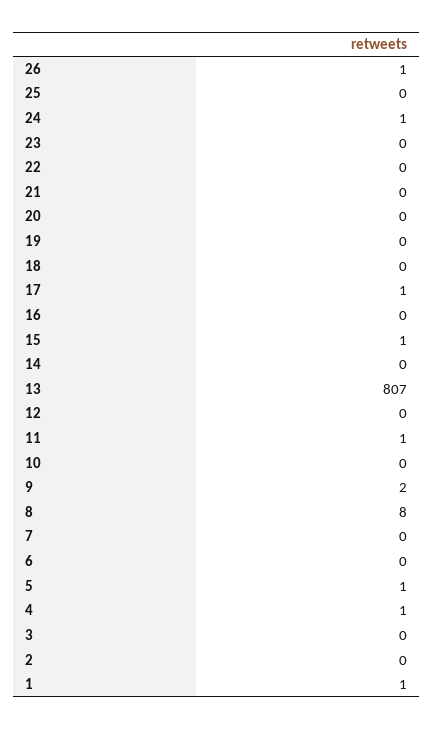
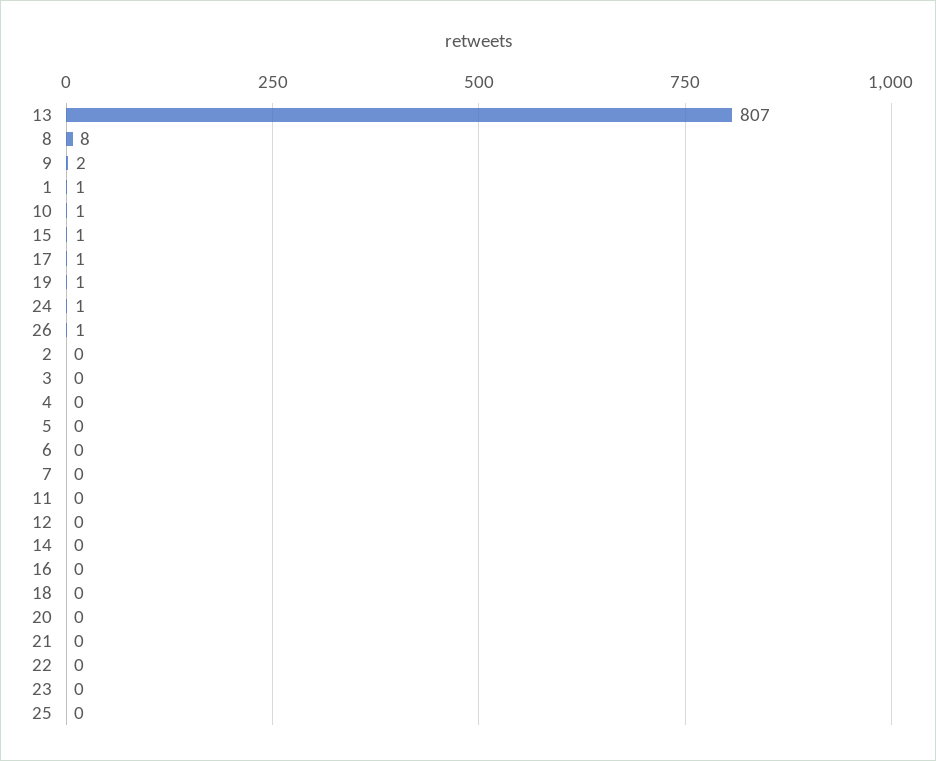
19: 0 -> 1
11: 1 -> 0
10: 0 -> 1
5: 1 -> 0
4: 1 -> 0

